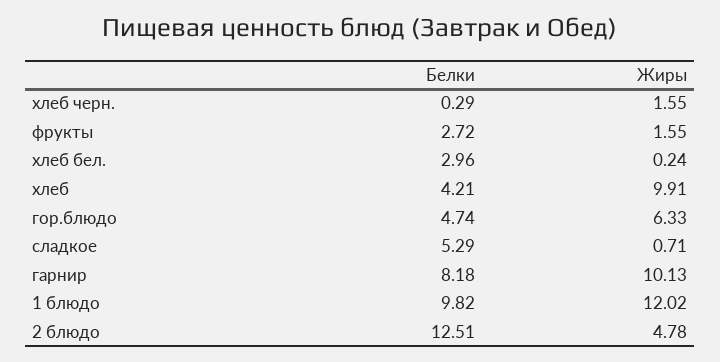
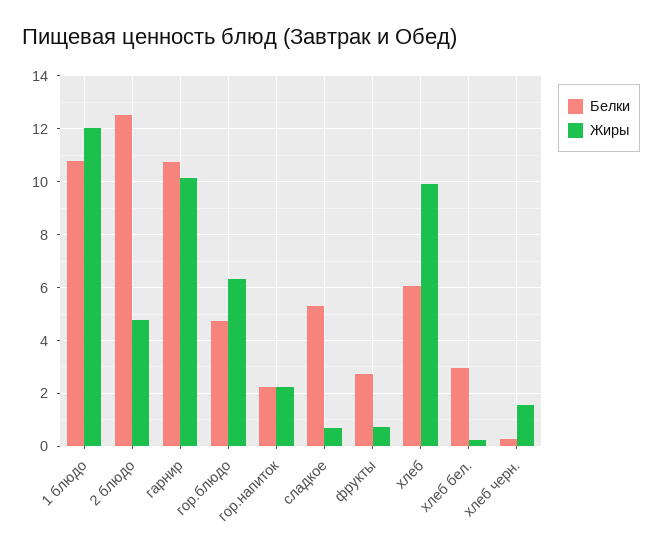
Жиры, фрукты: 1.55 -> 0.75
Белки, хлеб: 4.21 -> 6
Белки, гарнир: 8.18 -> 10.75
Белки, 1 блюдо: 9.82 -> 10.75
Белки, гор.напиток: none -> 2.25
Жиры, гор.напиток: none -> 2.25

